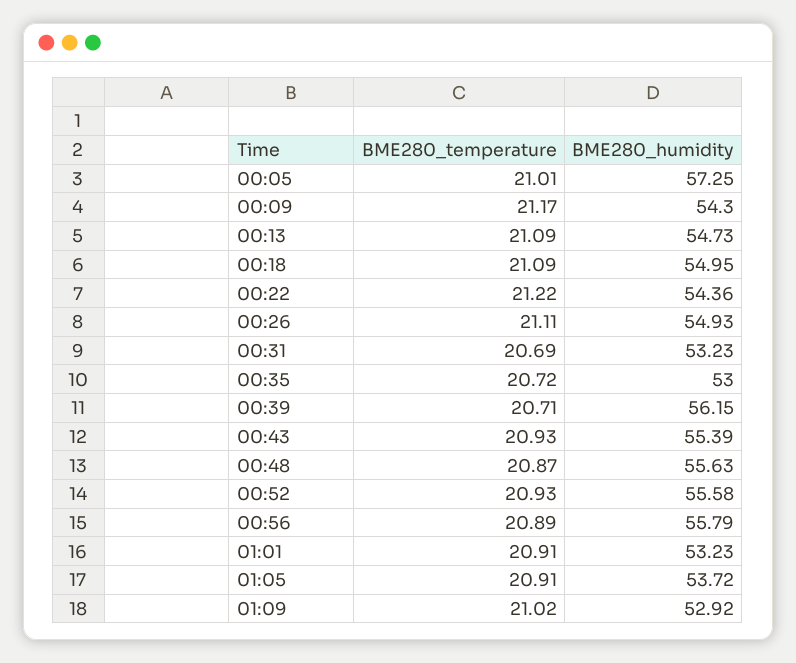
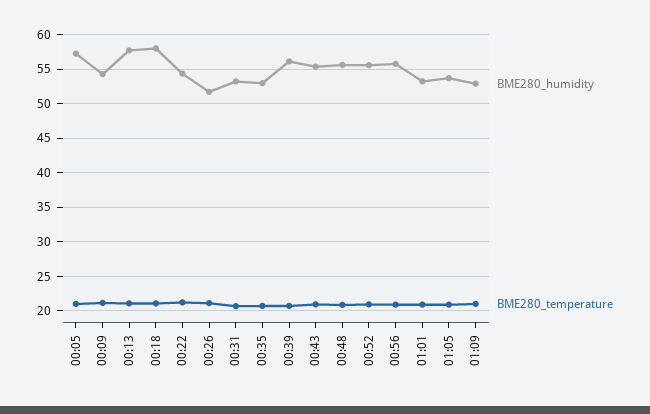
BME280_humidity, 00:13: 54.73 -> 58
BME280_humidity, 00:18: 54.95 -> 58
BME280_humidity, 00:26: 54.93 -> 52

